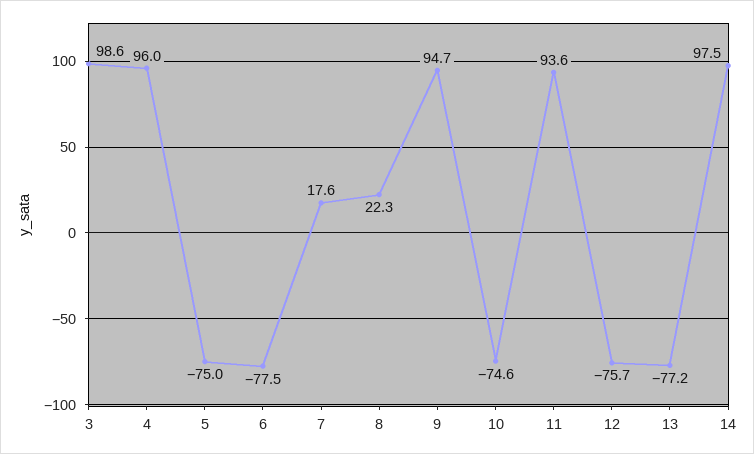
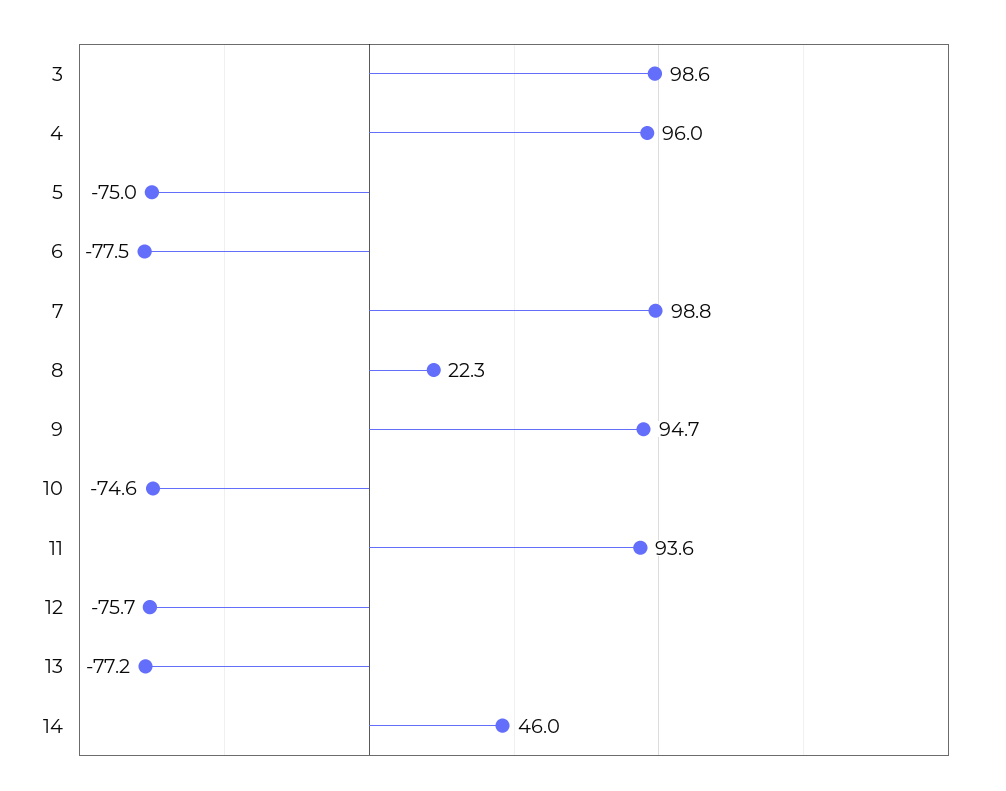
7: 17.6 -> 98.8
14: 97.5 -> 46

